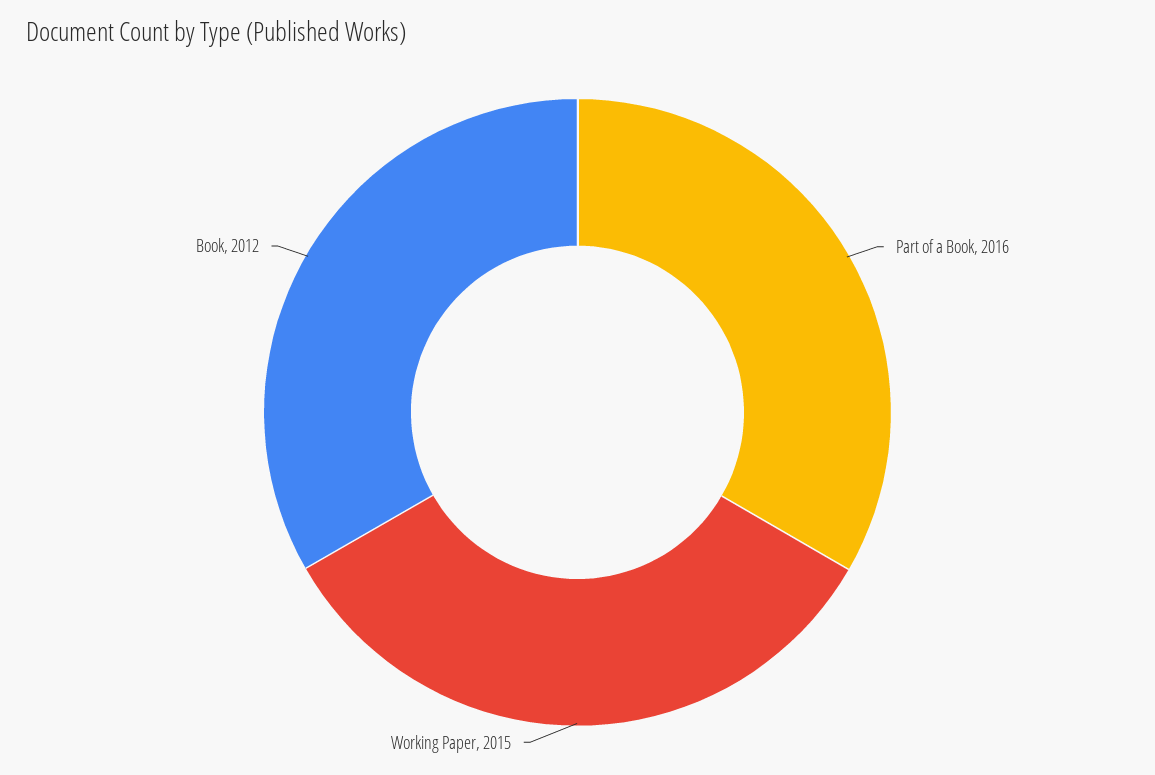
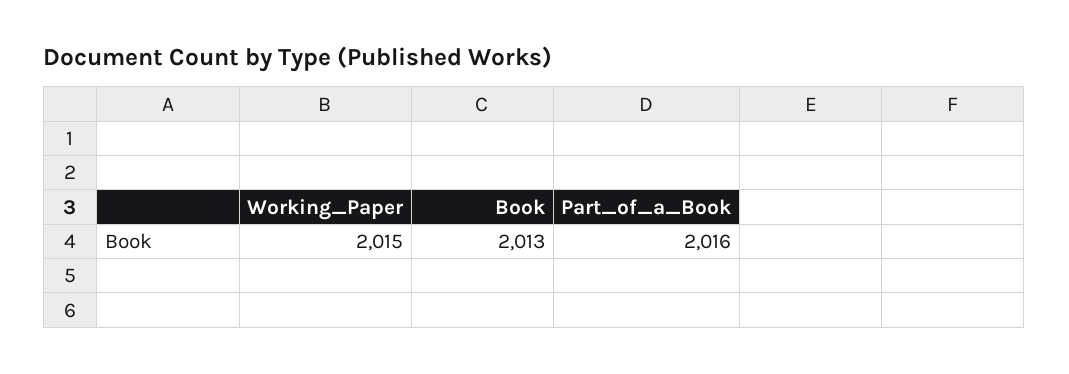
Book: 2012 -> 2013

